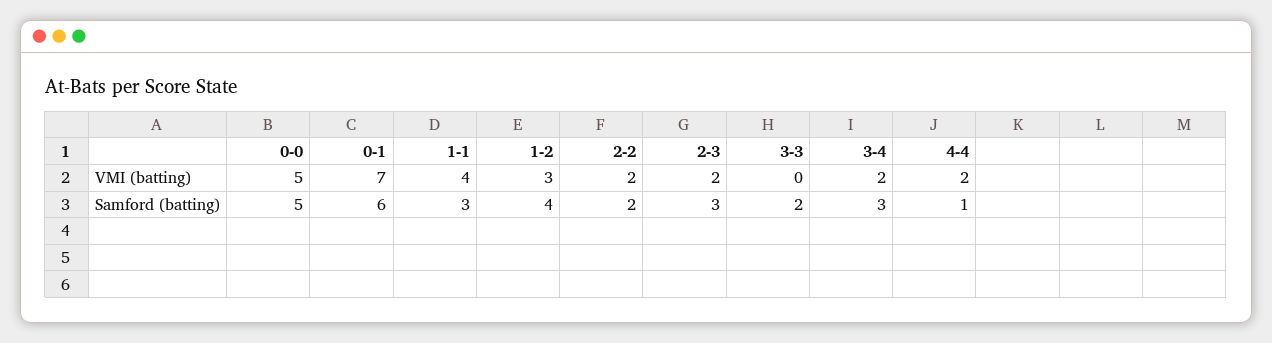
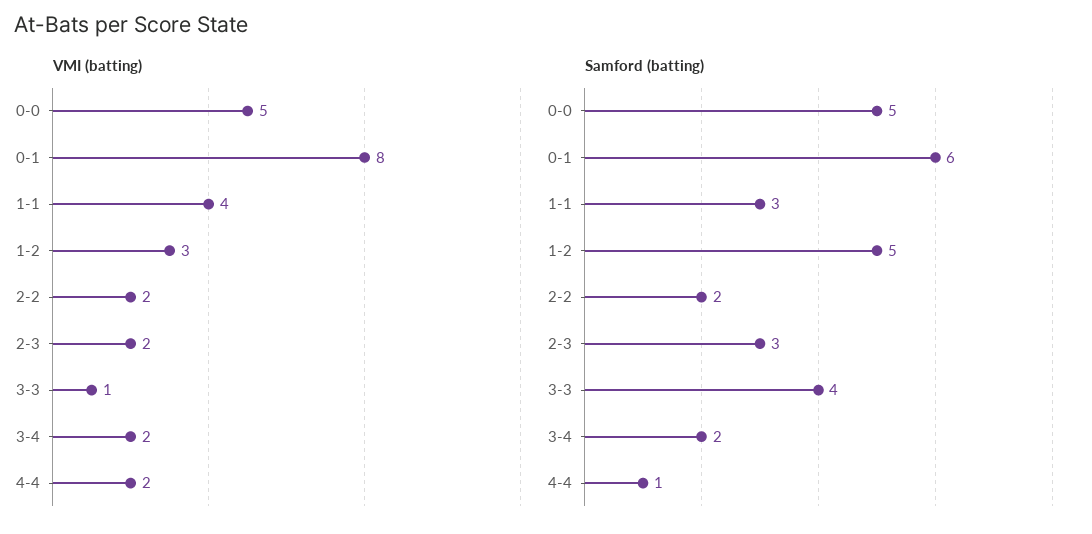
VMI (batting), 0-1: 7 -> 8
VMI (batting), 3-3: 0 -> 1
Samford (batting), 1-2: 4 -> 5
Samford (batting), 3-3: 2 -> 4
Samford (batting), 3-4: 3 -> 2

